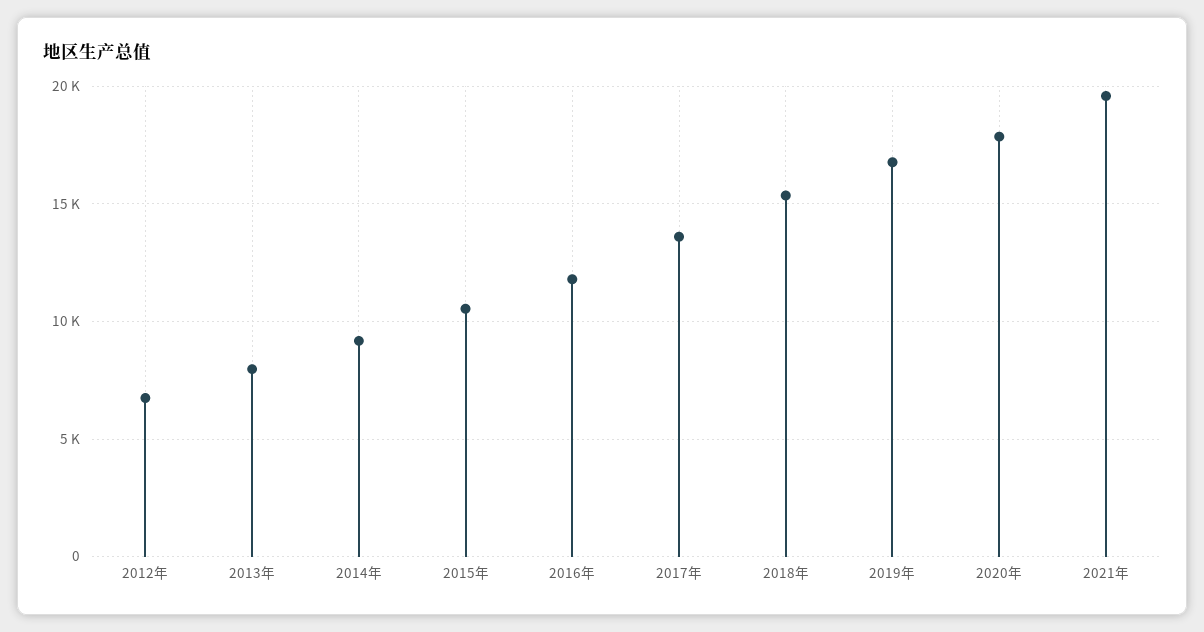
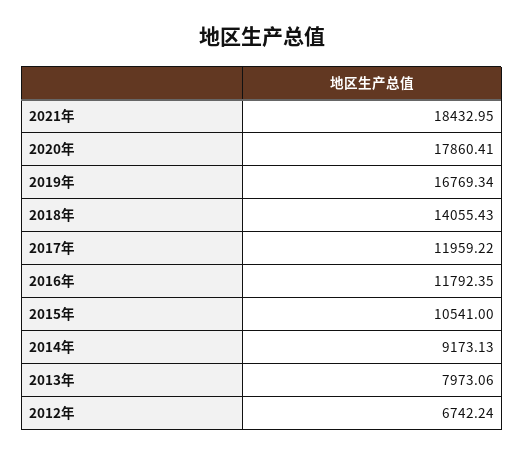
2017年: 13500 -> 11959.22
2018年: 15500 -> 14055.43
2021年: 19500 -> 18432.95

